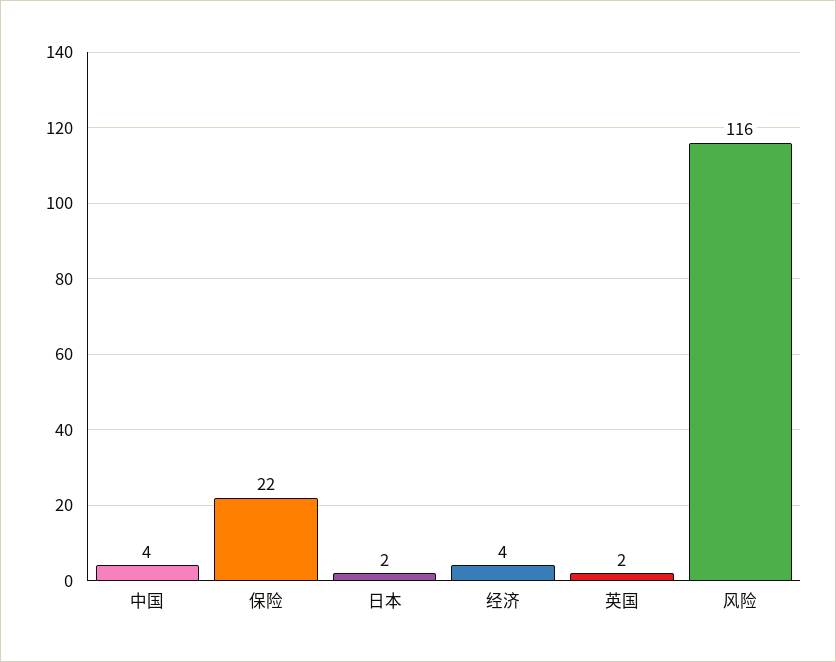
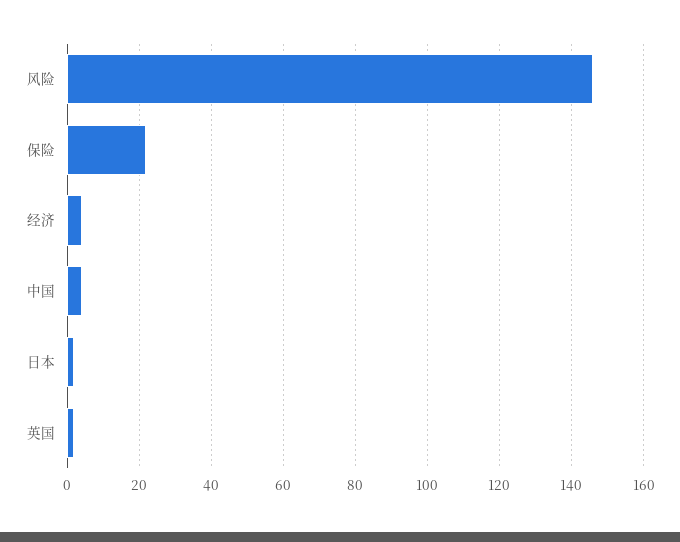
风险: 116 -> 145

